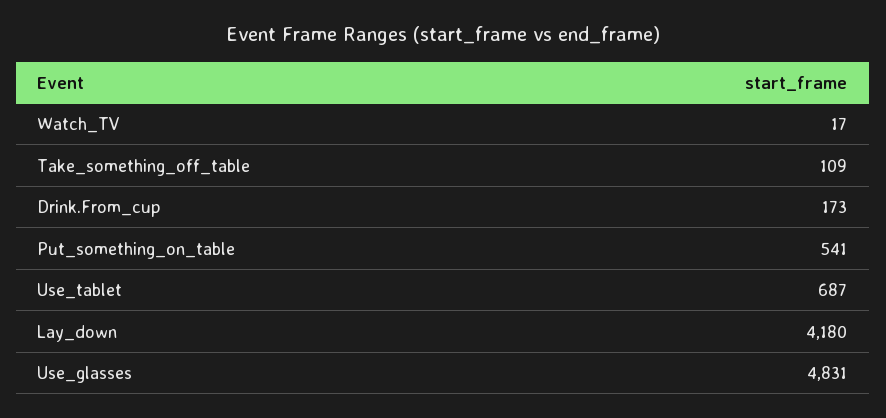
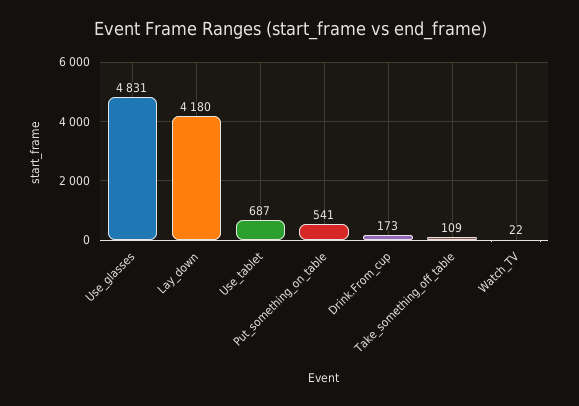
Watch_TV: 17 -> 22

